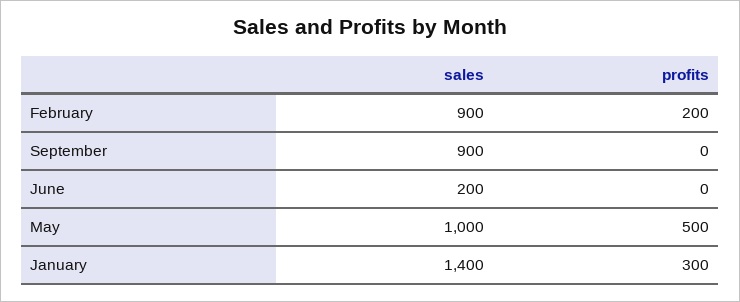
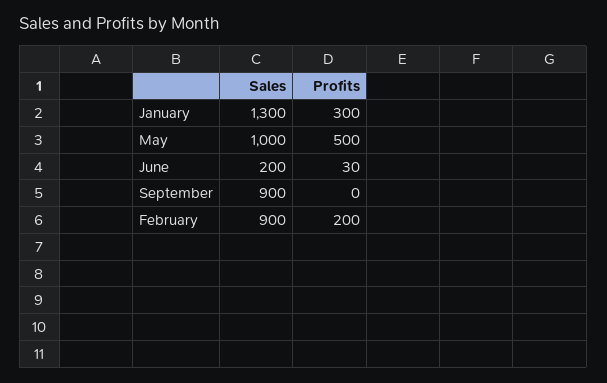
profits, June: 0 -> 30
sales, January: 1400 -> 1300

